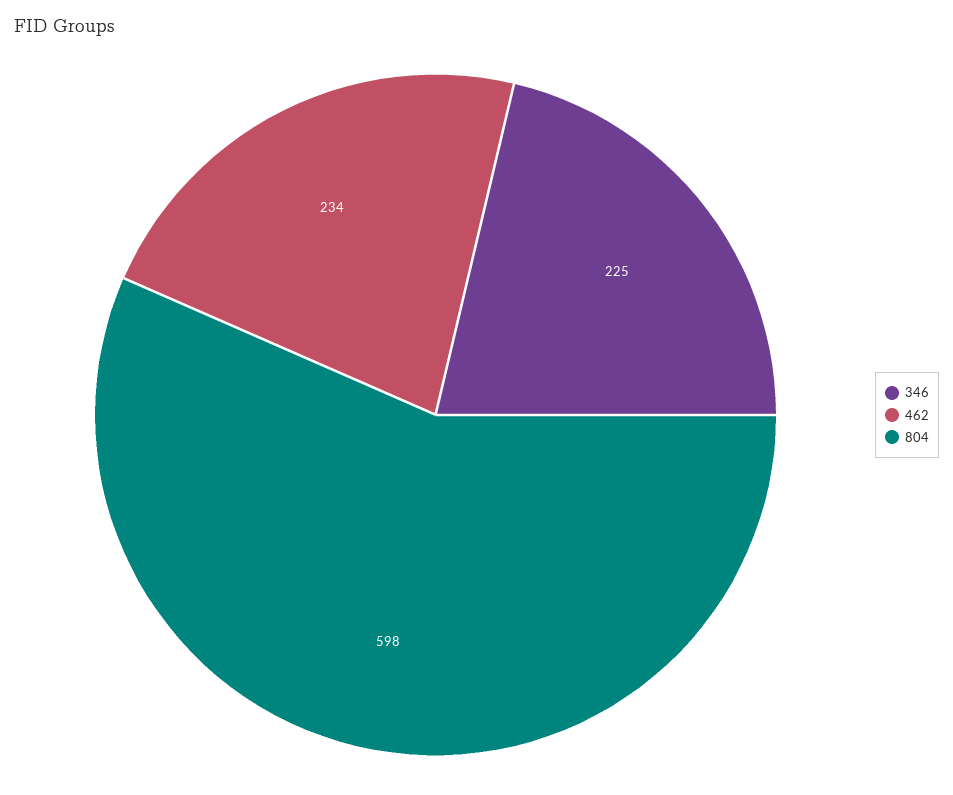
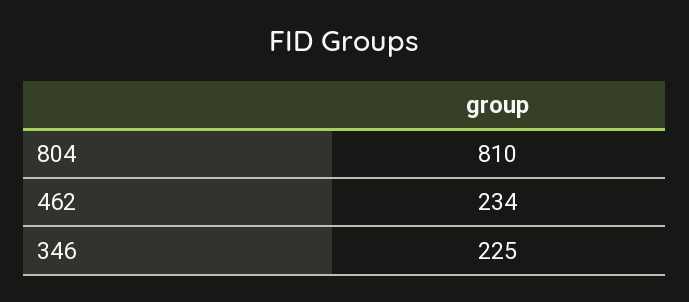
804: 598 -> 810

